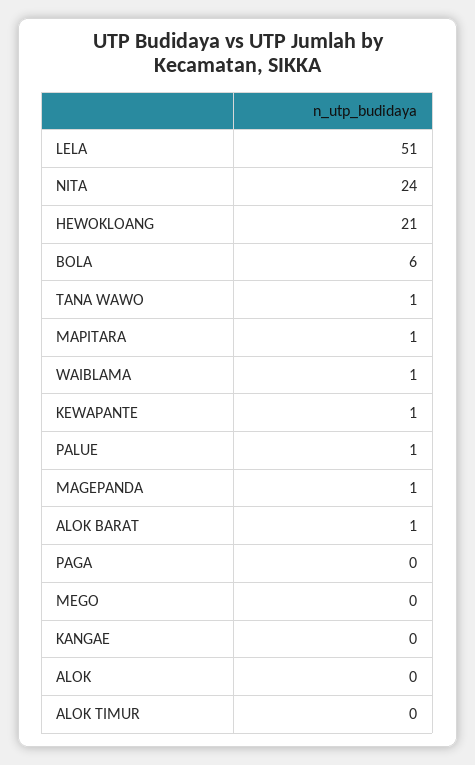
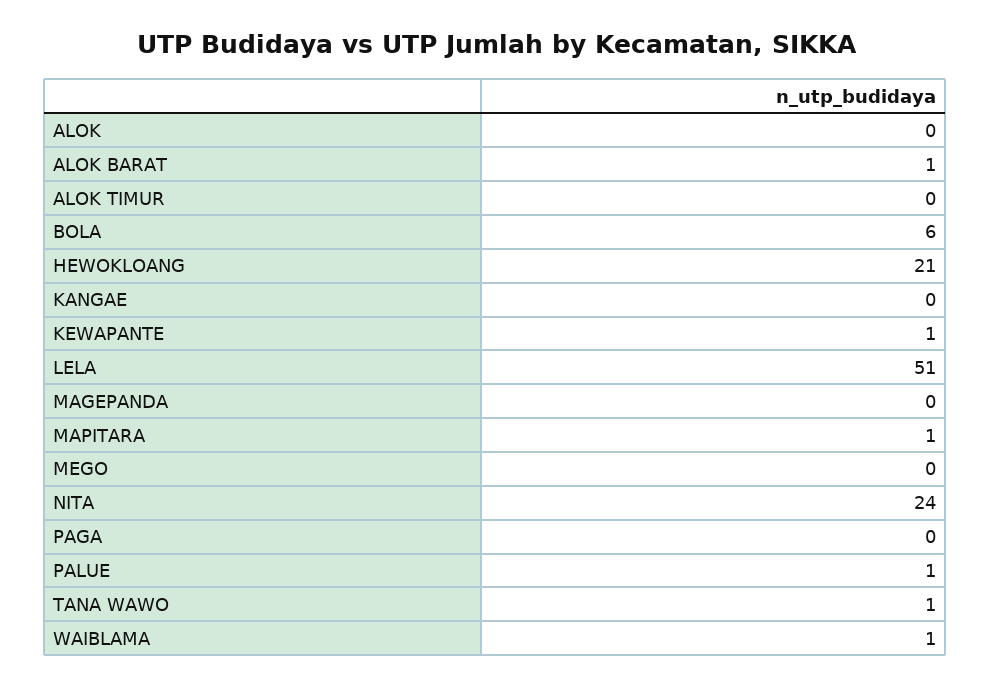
MAGEPANDA: 1 -> 0

